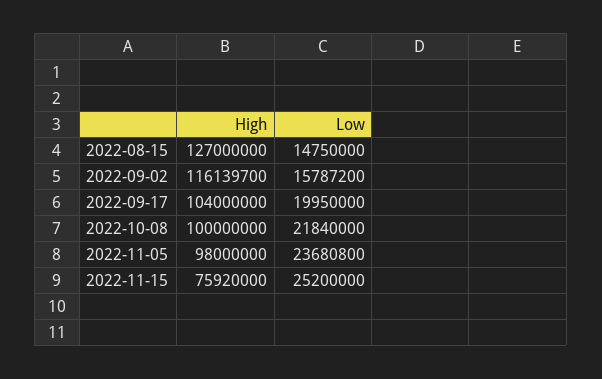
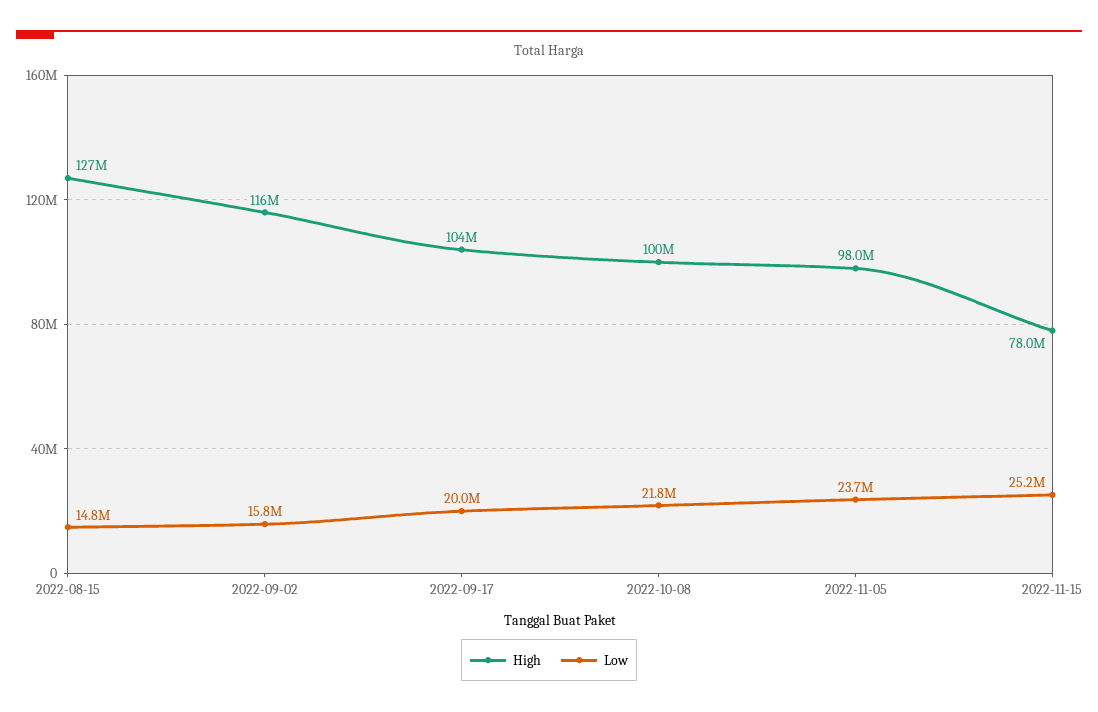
High, 2022-11-15: 75920000 -> 78000000

